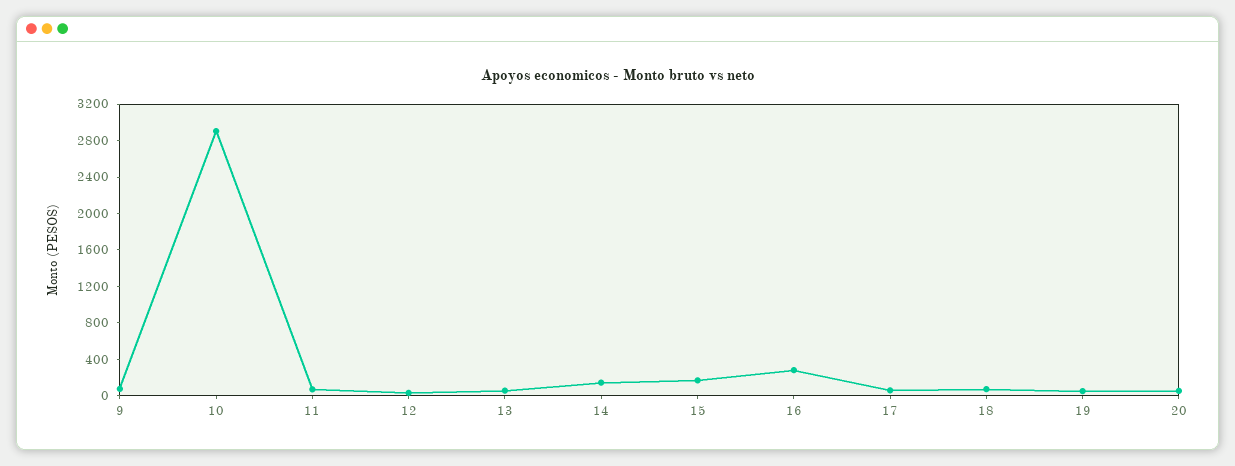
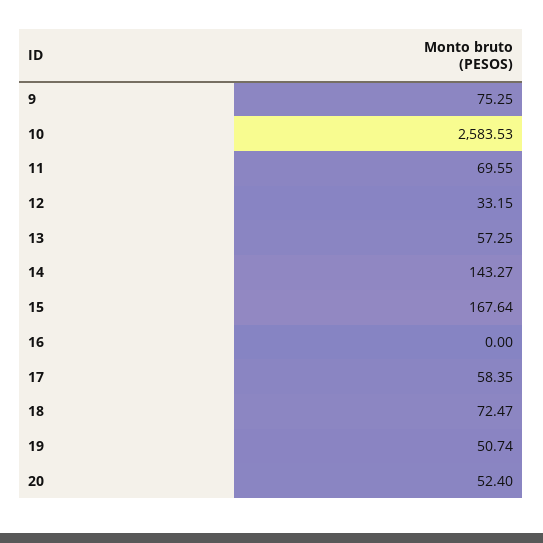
10: 2900 -> 2583.53
16: 300 -> 0

